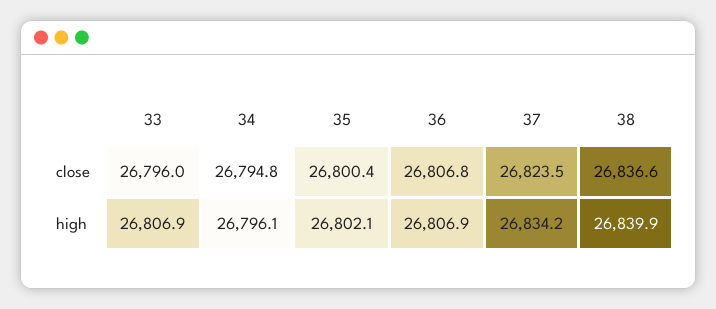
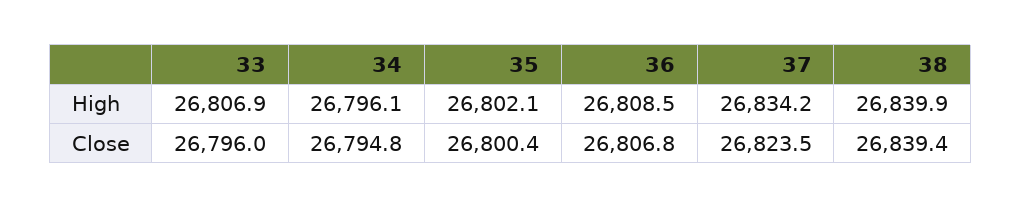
38, close: 26836.6 -> 26839.4
36, high: 26806.9 -> 26808.5

